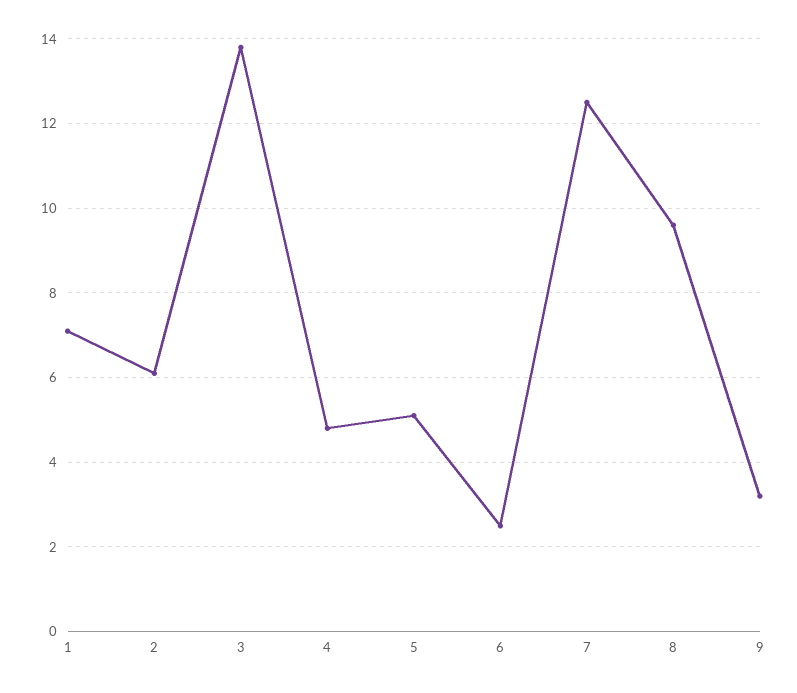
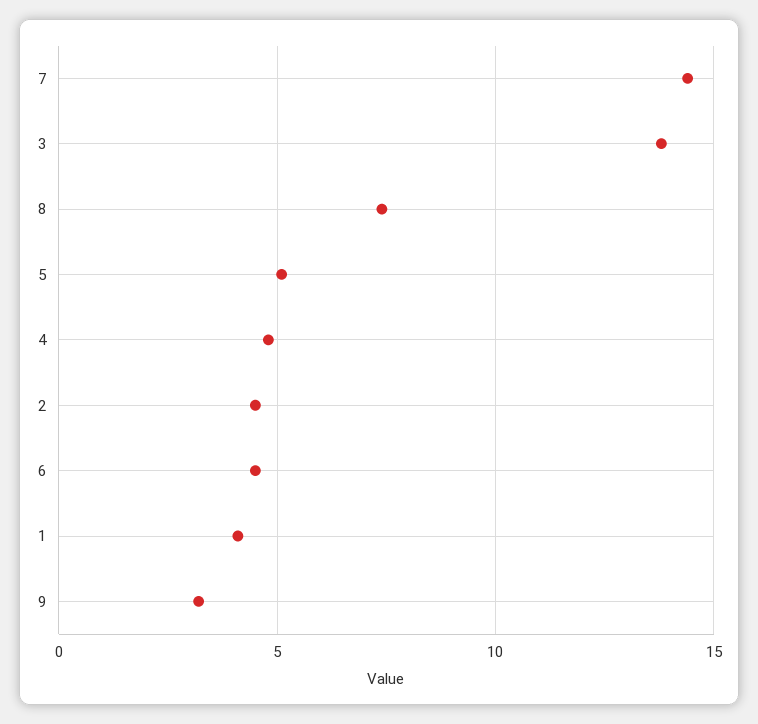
1: 7 -> 4
2: 6 -> 4.5
6: 2.5 -> 4.5
7: 12.5 -> 14.5
8: 9.5 -> 7.5

